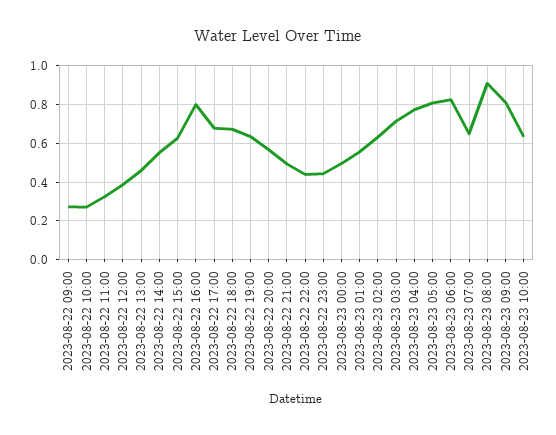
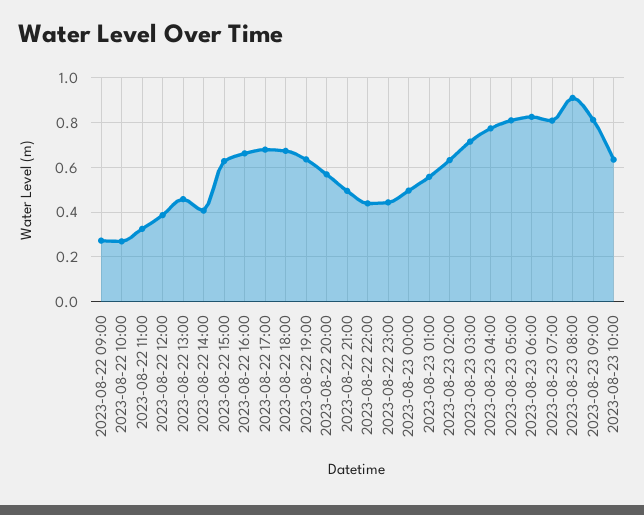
2023-08-22 14:00: 0.55 -> 0.4
2023-08-22 16:00: 0.8 -> 0.65
2023-08-23 07:00: 0.65 -> 0.8

